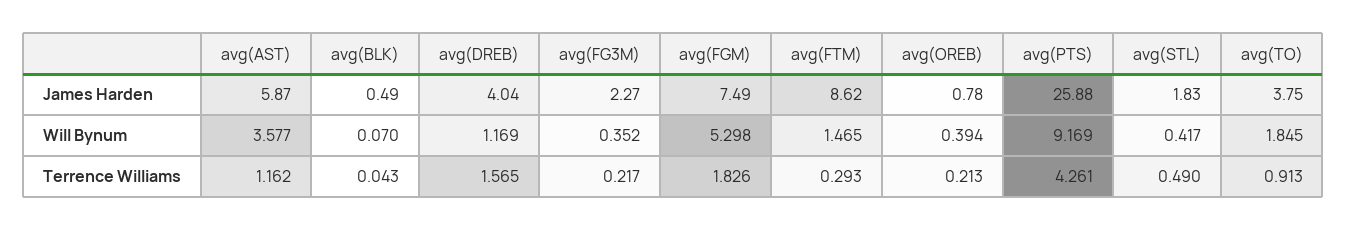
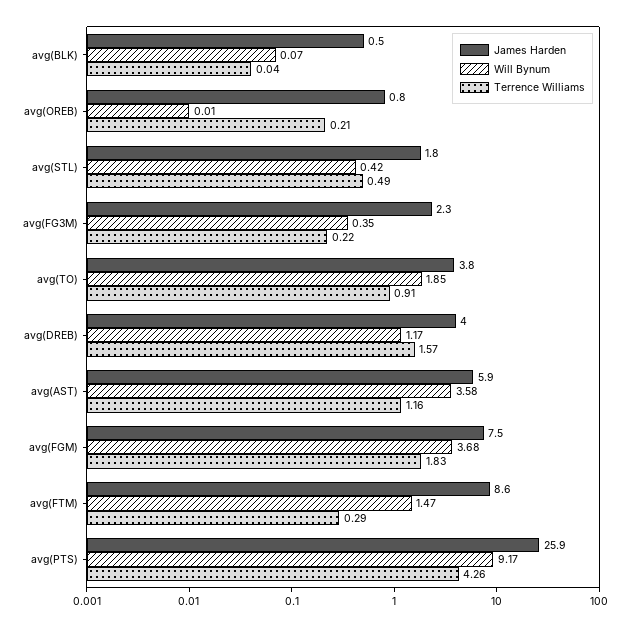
Will Bynum, avg(FGM): 5.298 -> 3.68
Will Bynum, avg(OREB): 0.394 -> 0.01

